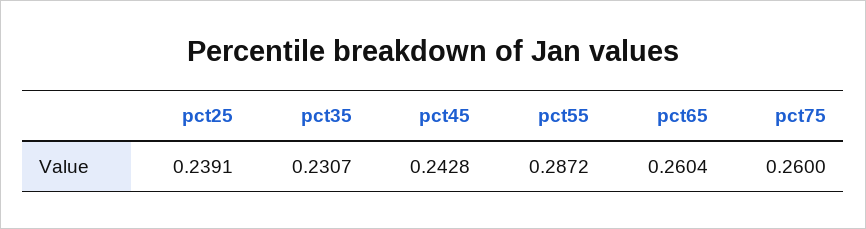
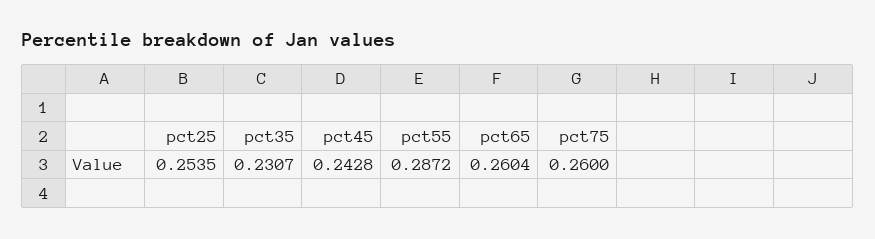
pct25: 0.2391 -> 0.2535

